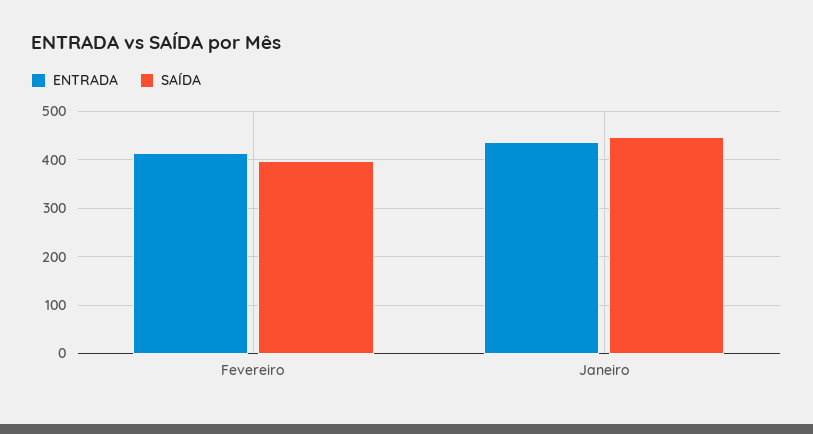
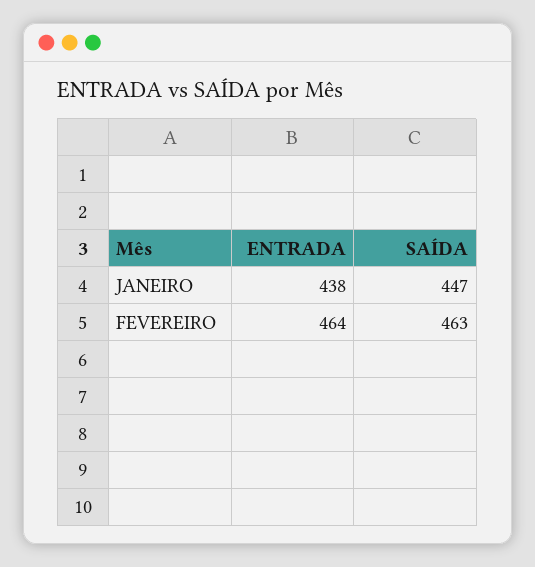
ENTRADA, Fevereiro: 420 -> 464
SAÍDA, Fevereiro: 400 -> 463

